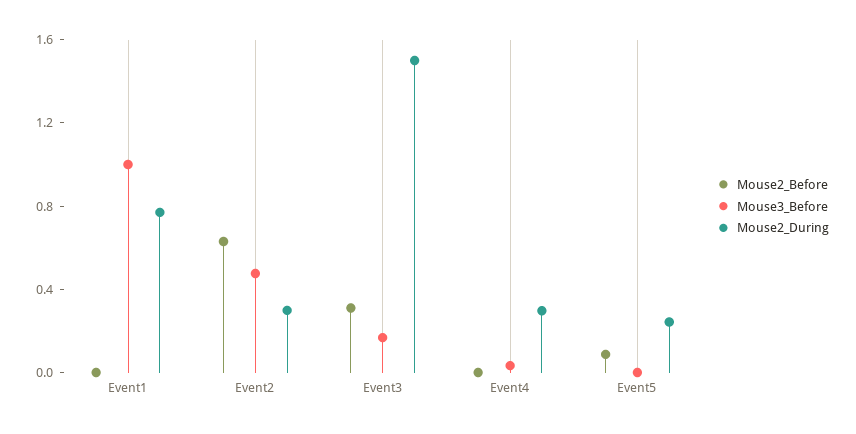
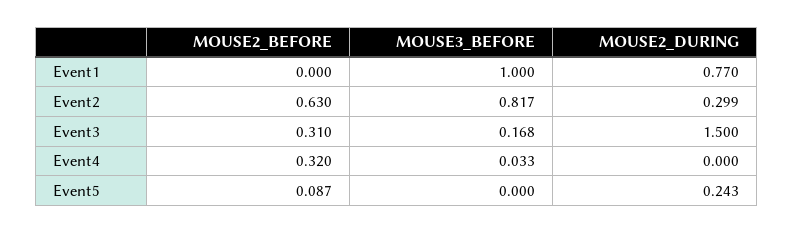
Mouse3_Before, Event2: 0.5 -> 0.817
Mouse2_Before, Event4: 0 -> 0.32
Mouse2_During, Event4: 0.3 -> 0

